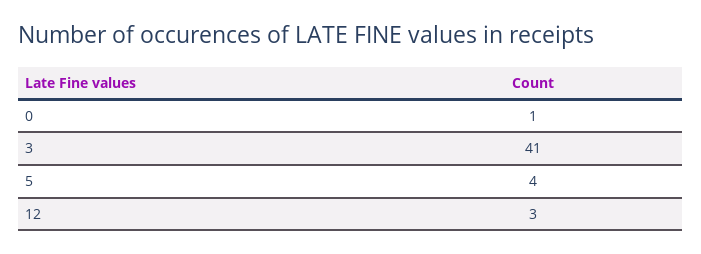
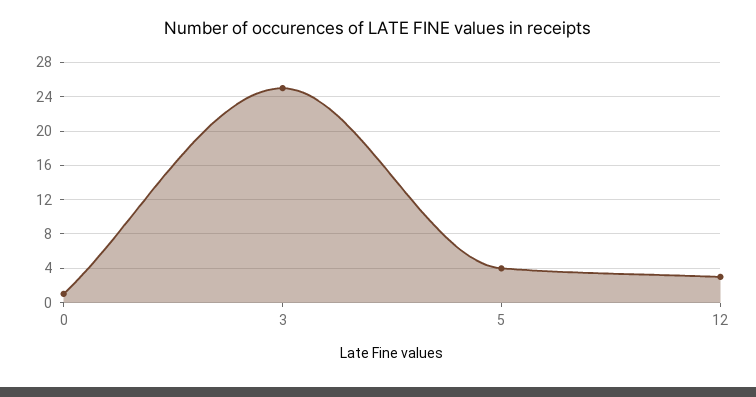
3: 41 -> 25

